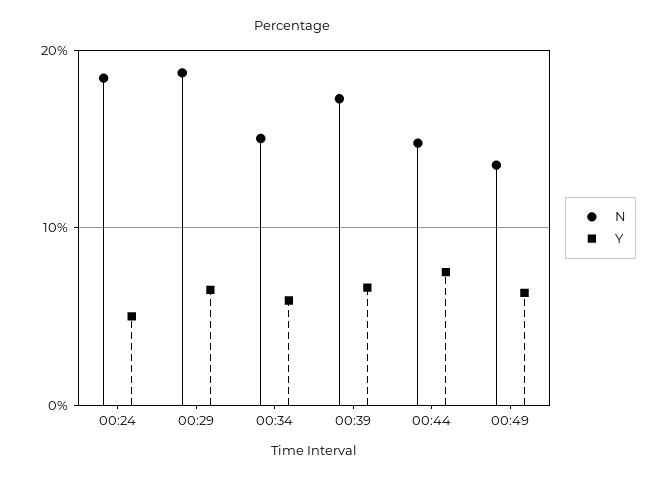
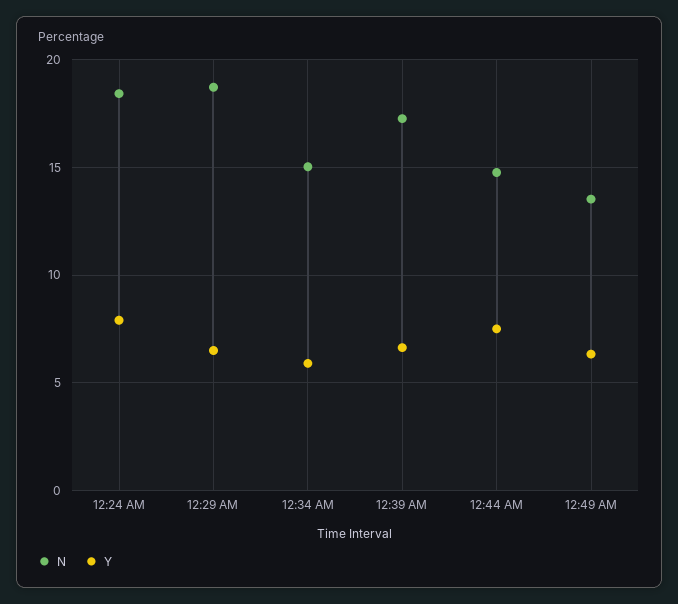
Y, 00:24: 5 -> 8

